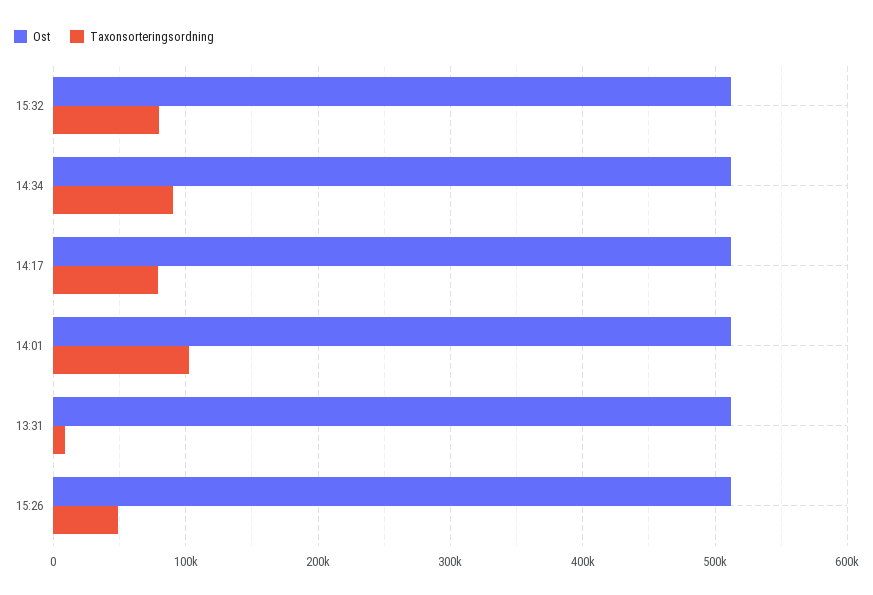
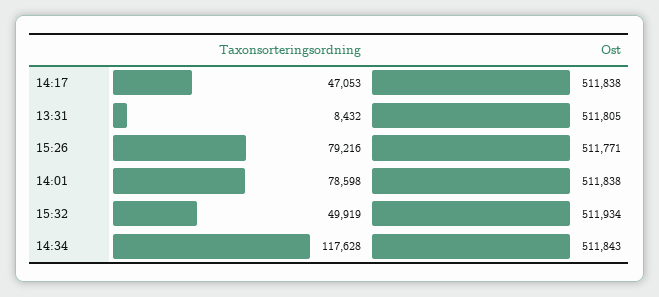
Taxonsorteringsordning, 15:32: 80000 -> 49919
Taxonsorteringsordning, 14:34: 90000 -> 117628
Taxonsorteringsordning, 14:17: 80000 -> 47053
Taxonsorteringsordning, 14:01: 100000 -> 78598
Taxonsorteringsordning, 15:26: 50000 -> 79216

